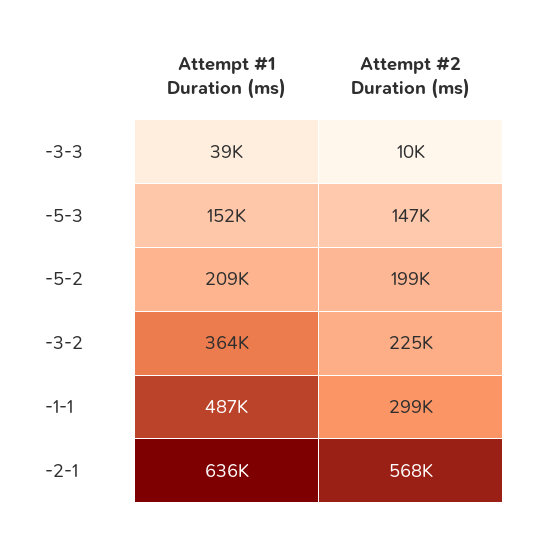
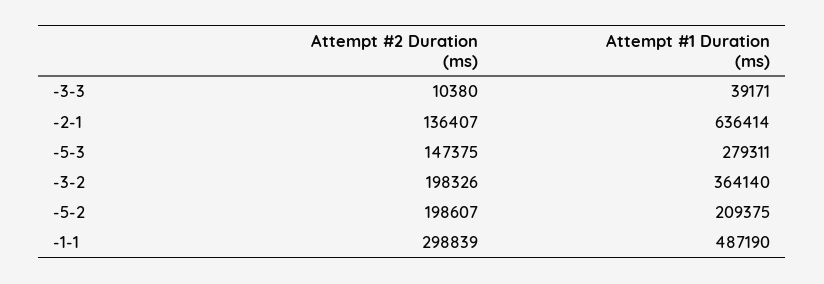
Attempt #1 Duration (ms), -5-3: 152000 -> 279311
Attempt #2 Duration (ms), -3-2: 225000 -> 198326
Attempt #2 Duration (ms), -2-1: 568000 -> 136407

